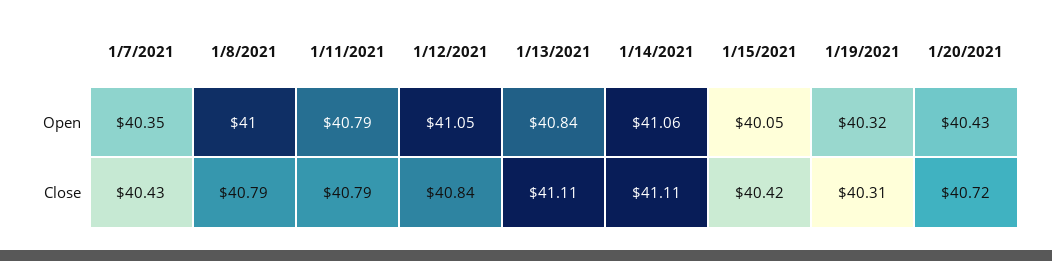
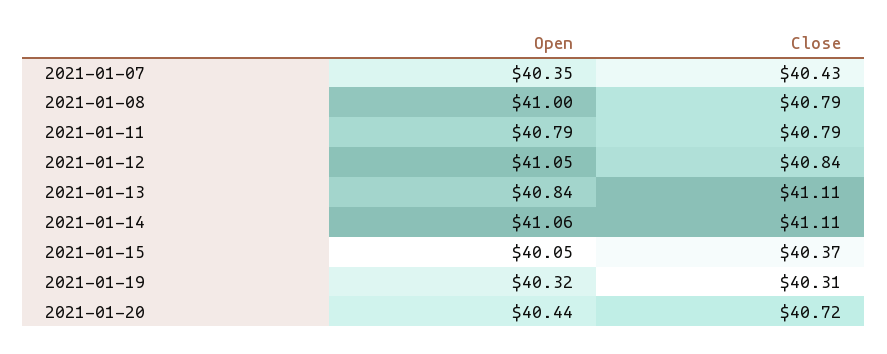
1/20/2021, Open: 40.43 -> 40.44
1/15/2021, Close: 40.42 -> 40.37

